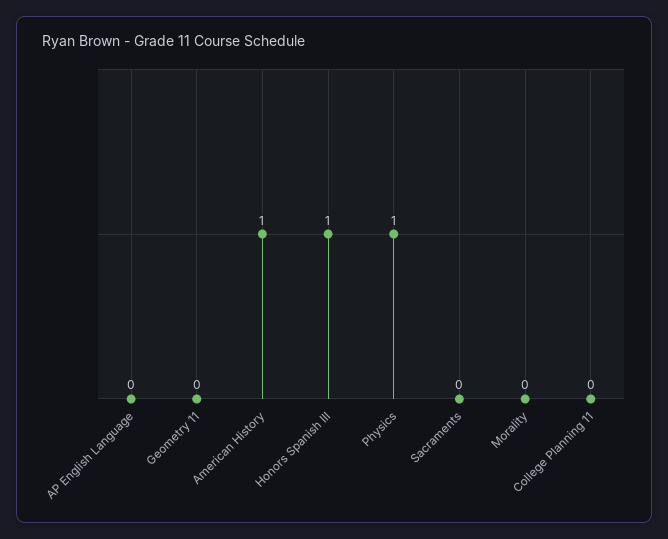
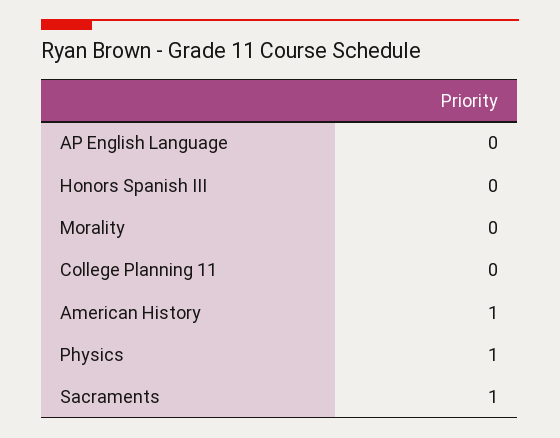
Geometry 11: 0 -> none
Honors Spanish III: 1 -> 0
Sacraments: 0 -> 1

